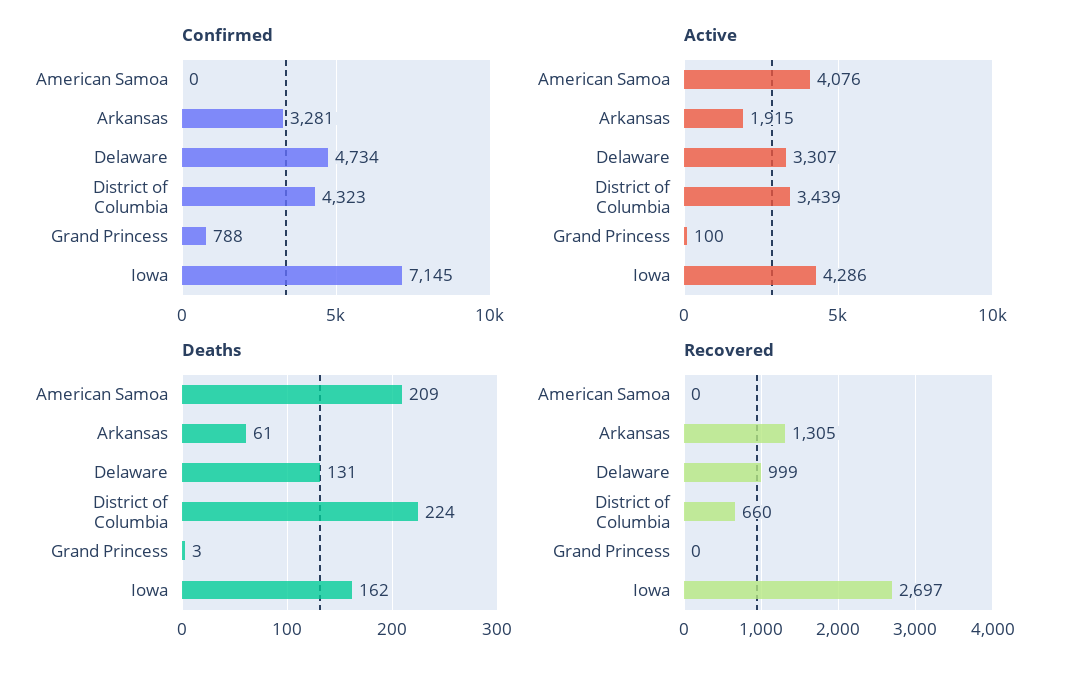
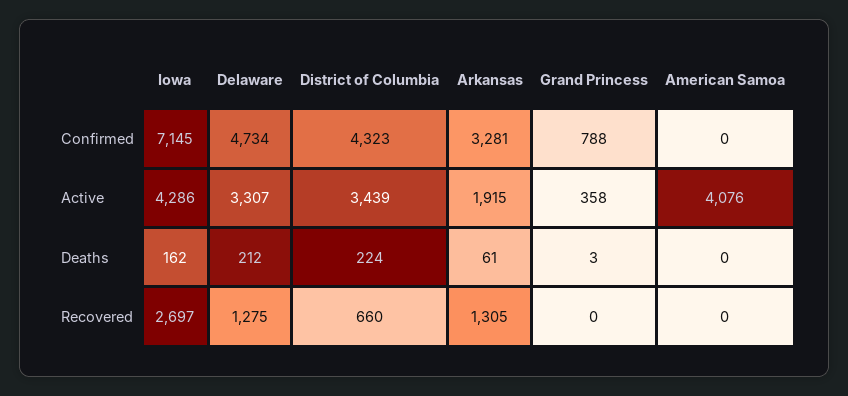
Active, Grand Princess: 100 -> 358
Deaths, American Samoa: 209 -> 0
Deaths, Delaware: 131 -> 212
Recovered, Delaware: 999 -> 1275

